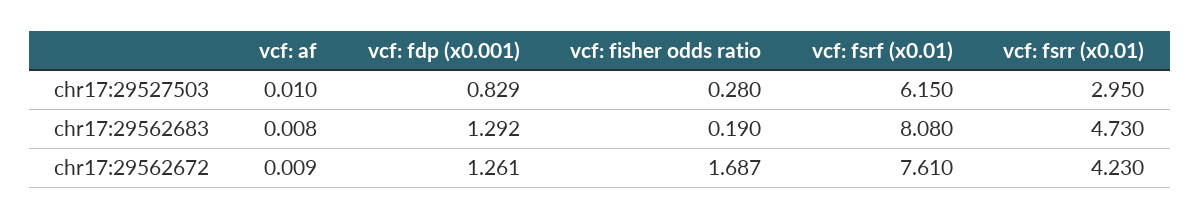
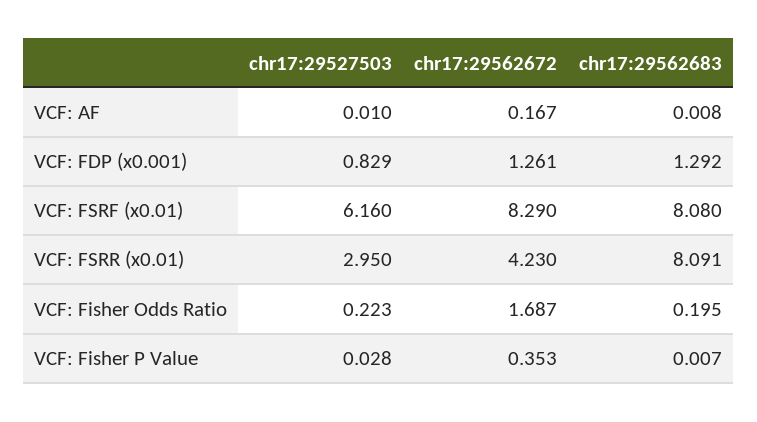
vcf: fisher odds ratio, chr17:29527503: 0.28 -> 0.223
vcf: fsrf (x0.01), chr17:29527503: 6.15 -> 6.16
vcf: fisher odds ratio, chr17:29562683: 0.19 -> 0.195
vcf: fsrr (x0.01), chr17:29562683: 4.73 -> 8.091
vcf: af, chr17:29562672: 0.009 -> 0.167
vcf: fsrf (x0.01), chr17:29562672: 7.61 -> 8.29
VCF: Fisher P Value, chr17:29527503: none -> 0.028
VCF: Fisher P Value, chr17:29562672: none -> 0.353
VCF: Fisher P Value, chr17:29562683: none -> 0.007

